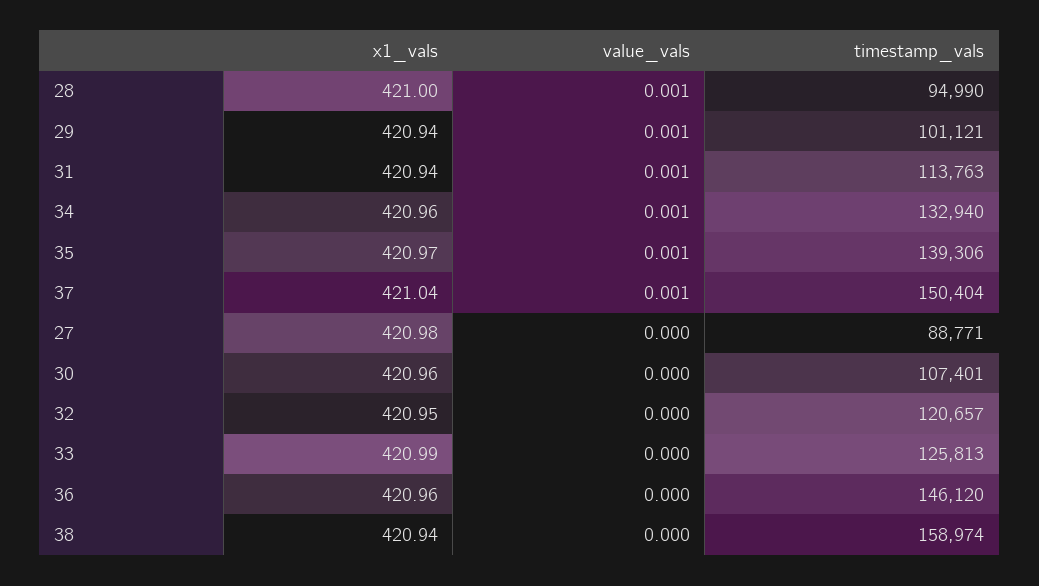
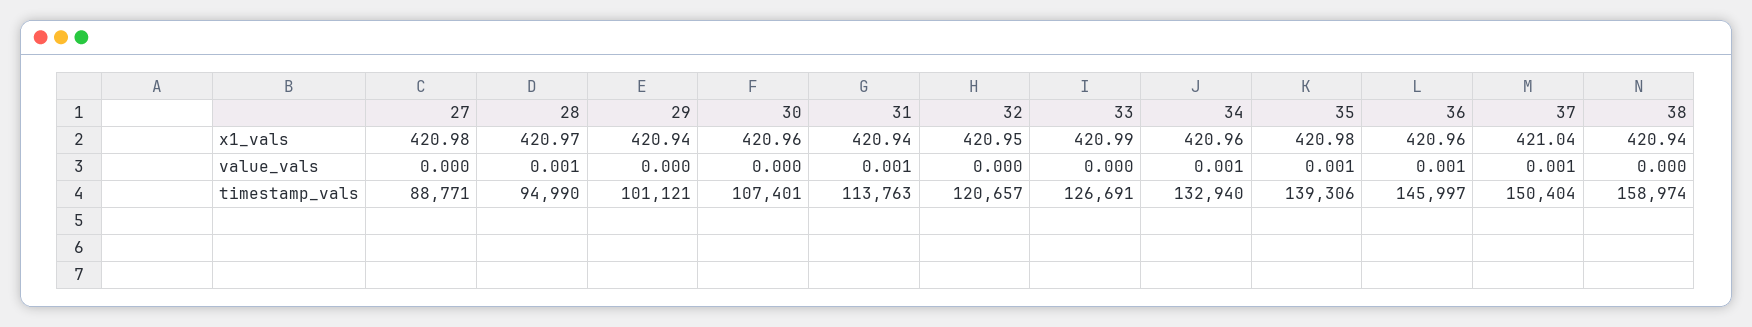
x1_vals, 28: 421 -> 420.97
value_vals, 29: 0.001 -> 0
x1_vals, 35: 420.97 -> 420.98
timestamp_vals, 33: 125813 -> 126691
value_vals, 36: 0 -> 0.001
timestamp_vals, 36: 146120 -> 145997

